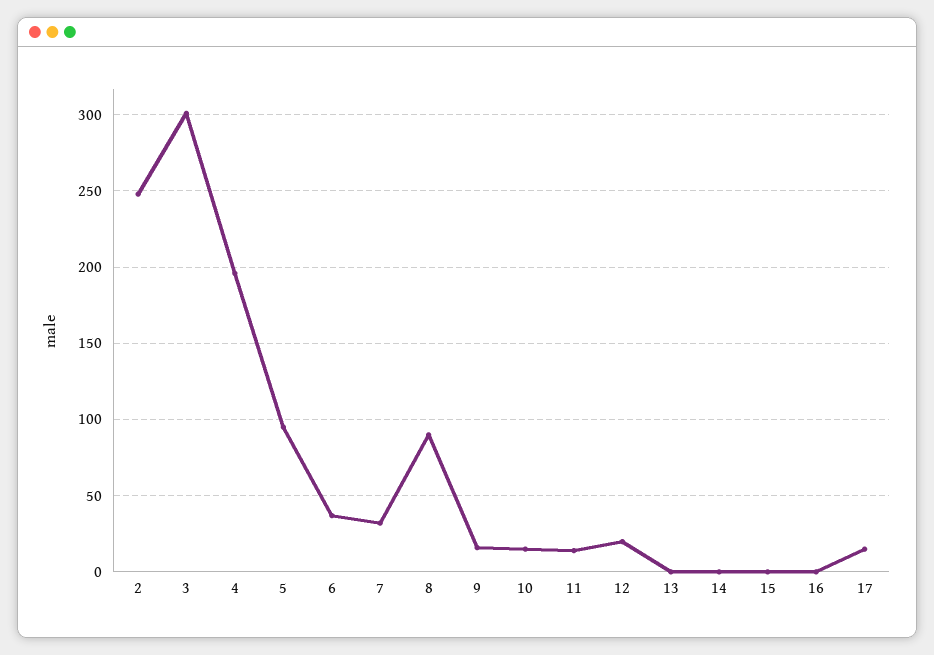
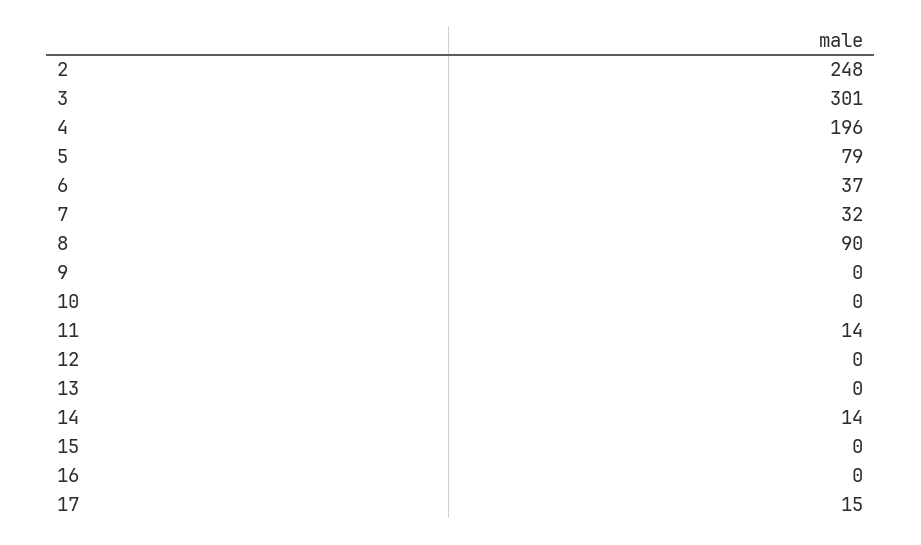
5: 95 -> 79
9: 15 -> 0
10: 15 -> 0
12: 20 -> 0
14: 0 -> 14

